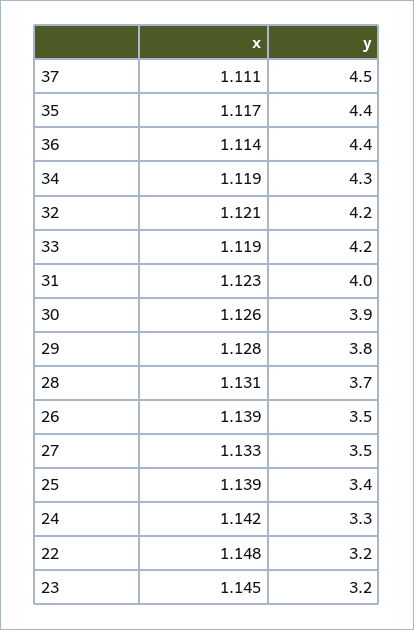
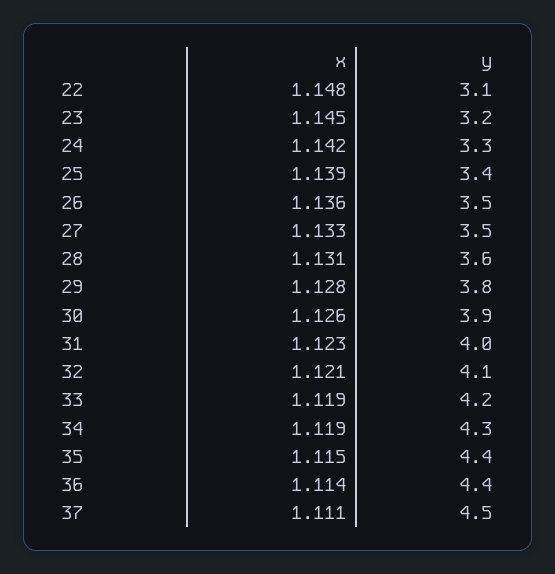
x, 35: 1.117 -> 1.115
y, 32: 4.2 -> 4.1
y, 28: 3.7 -> 3.6
x, 26: 1.139 -> 1.136
y, 22: 3.2 -> 3.1

